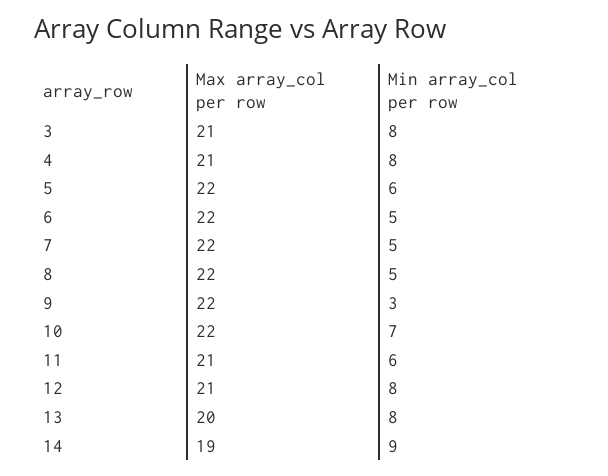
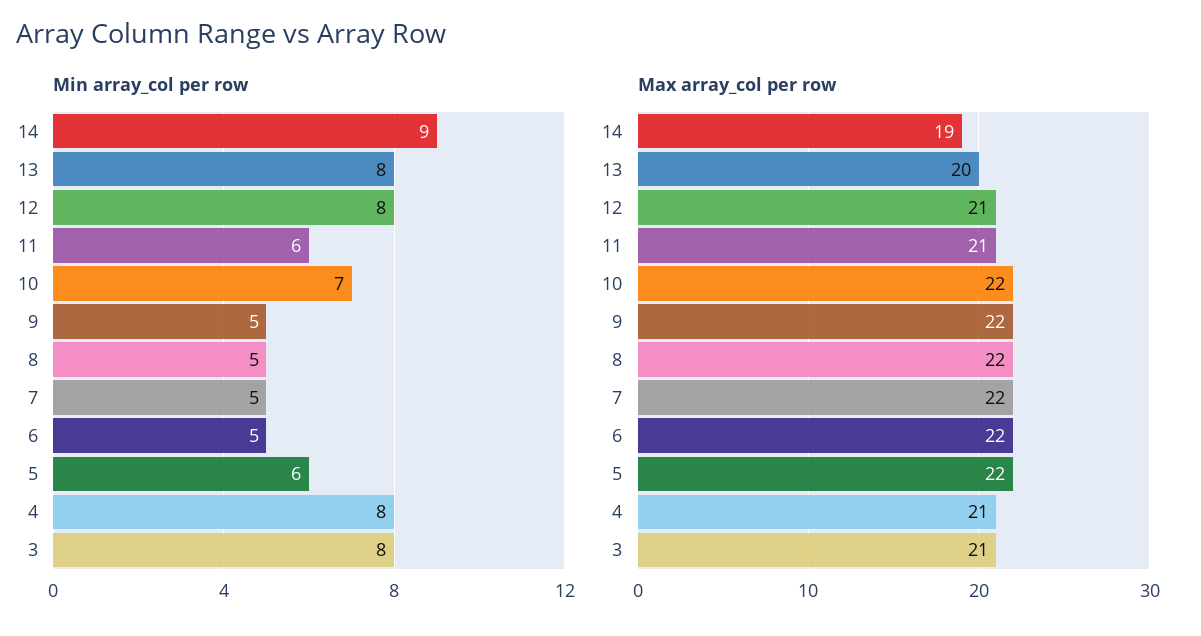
Min array_col per row, 9: 3 -> 5

